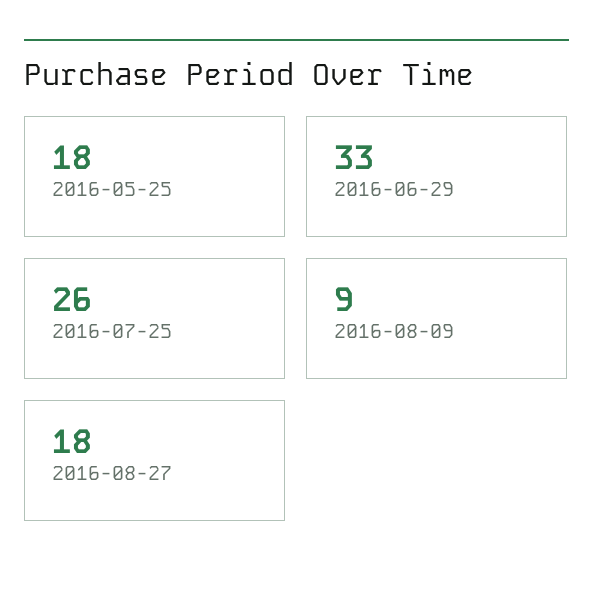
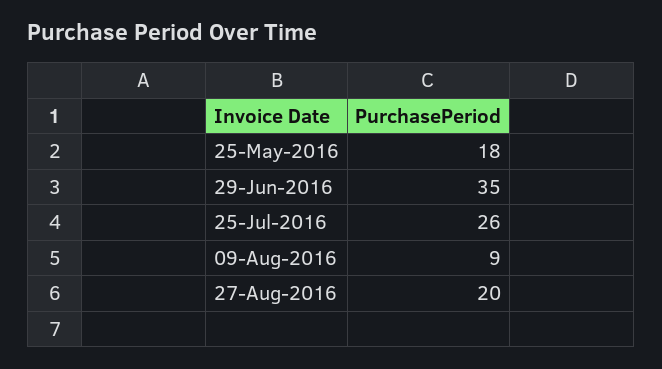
2016-06-29: 33 -> 35
2016-08-27: 18 -> 20

